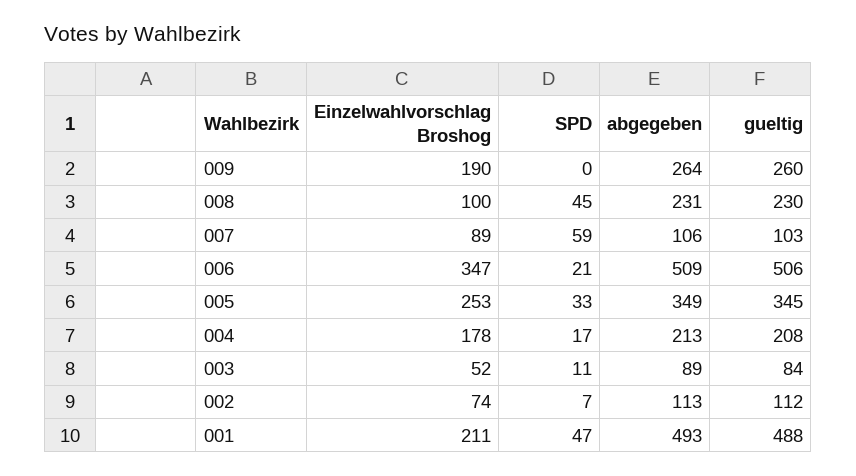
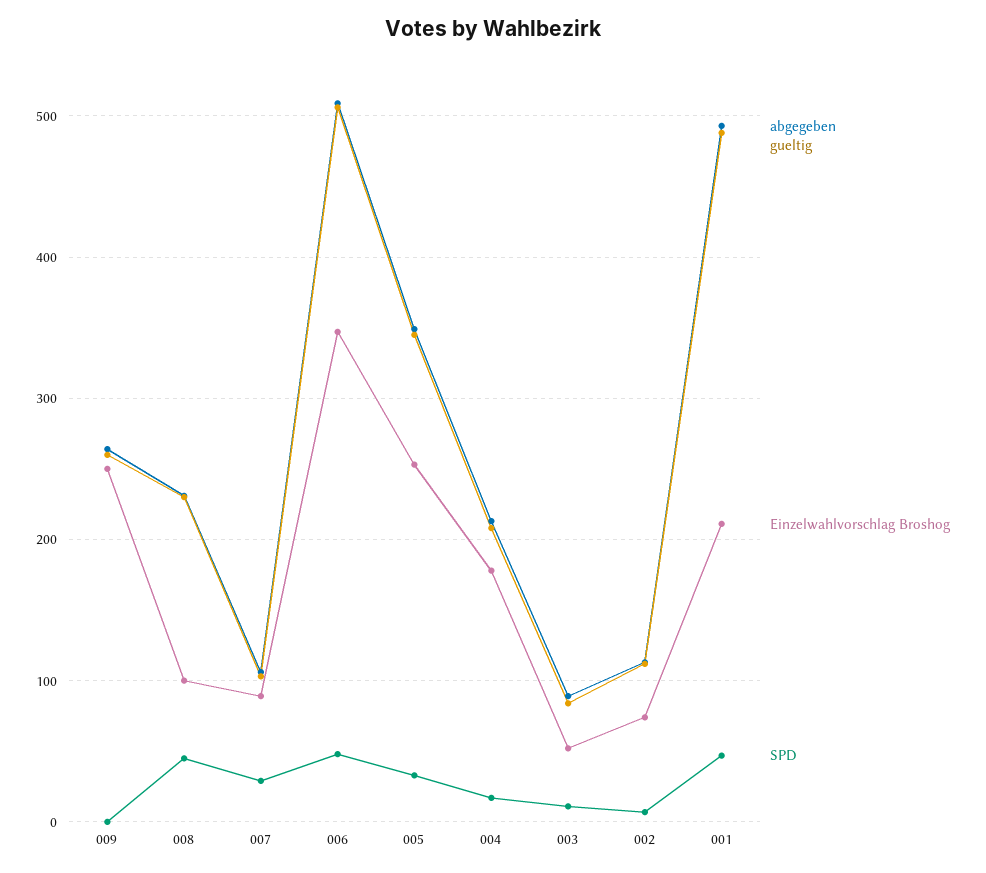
Einzelwahlvorschlag Broshog, 009: 190 -> 250
SPD, 007: 59 -> 30
SPD, 006: 21 -> 50

